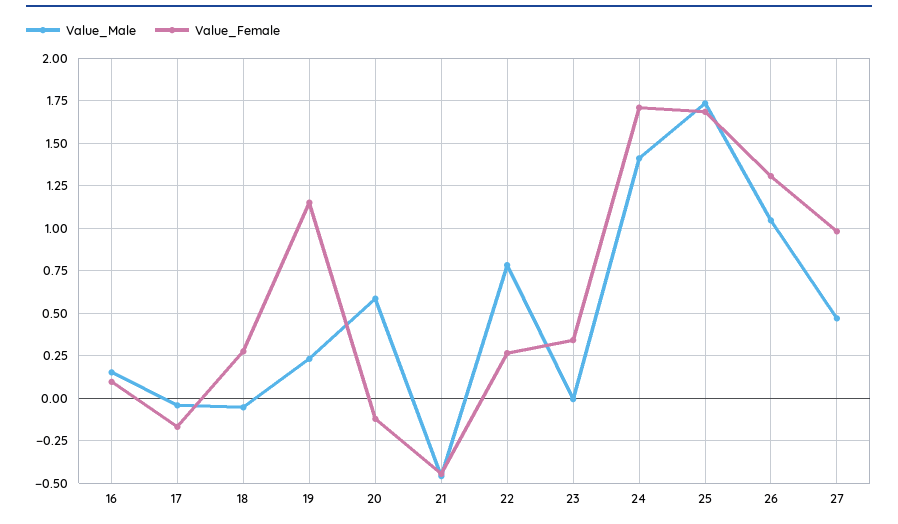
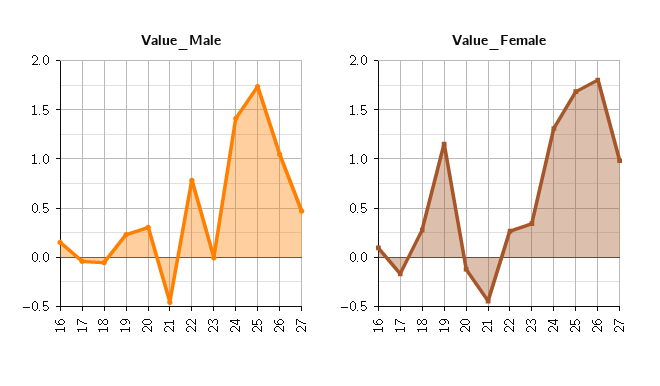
Value_Male, 20: 0.6 -> 0.3
Value_Female, 24: 1.7 -> 1.3
Value_Female, 26: 1.3 -> 1.8

